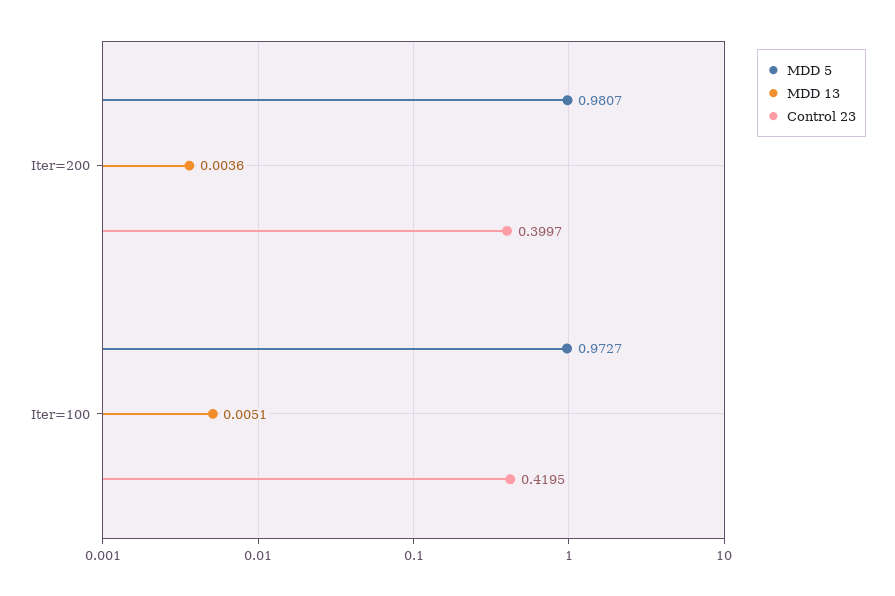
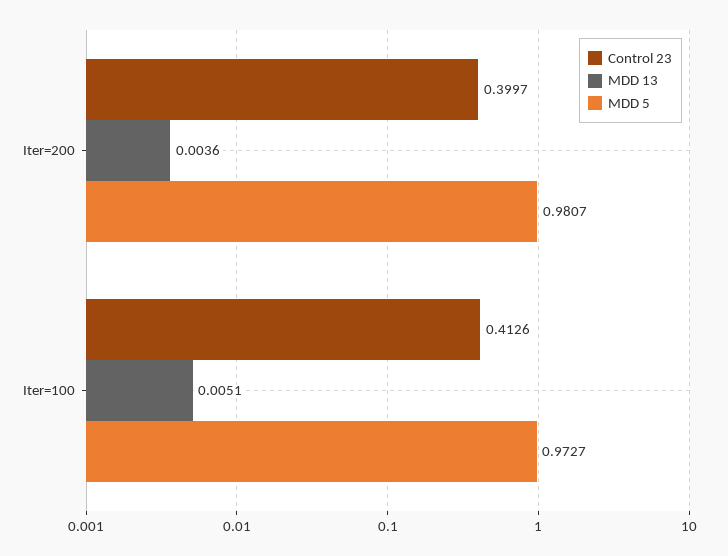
Control 23, Iter=100: 0.4195 -> 0.4126

